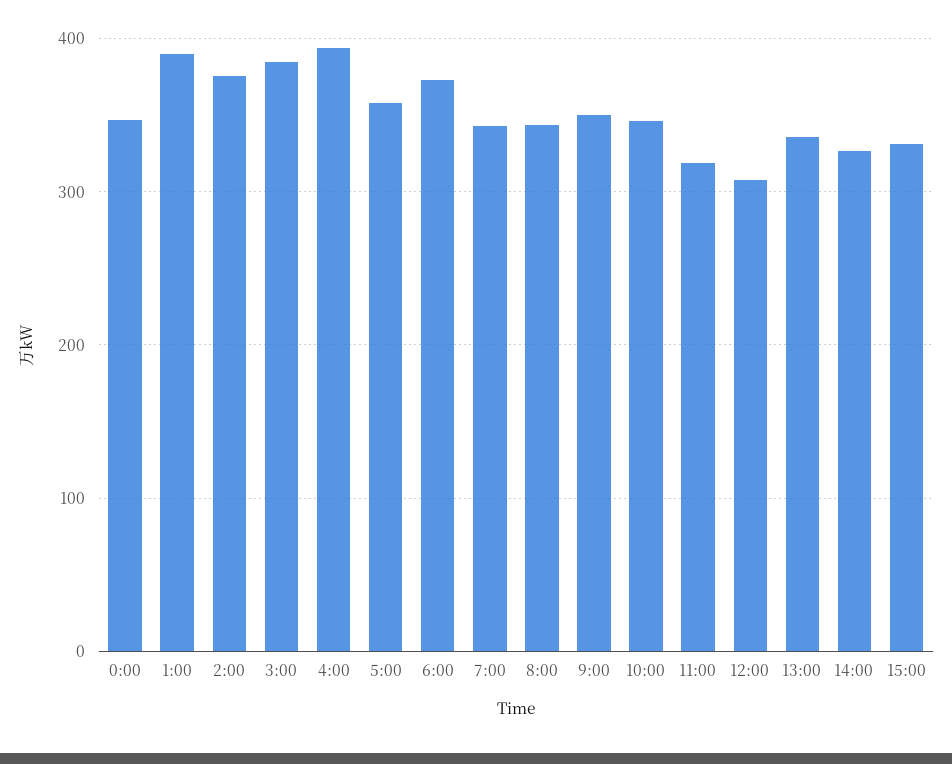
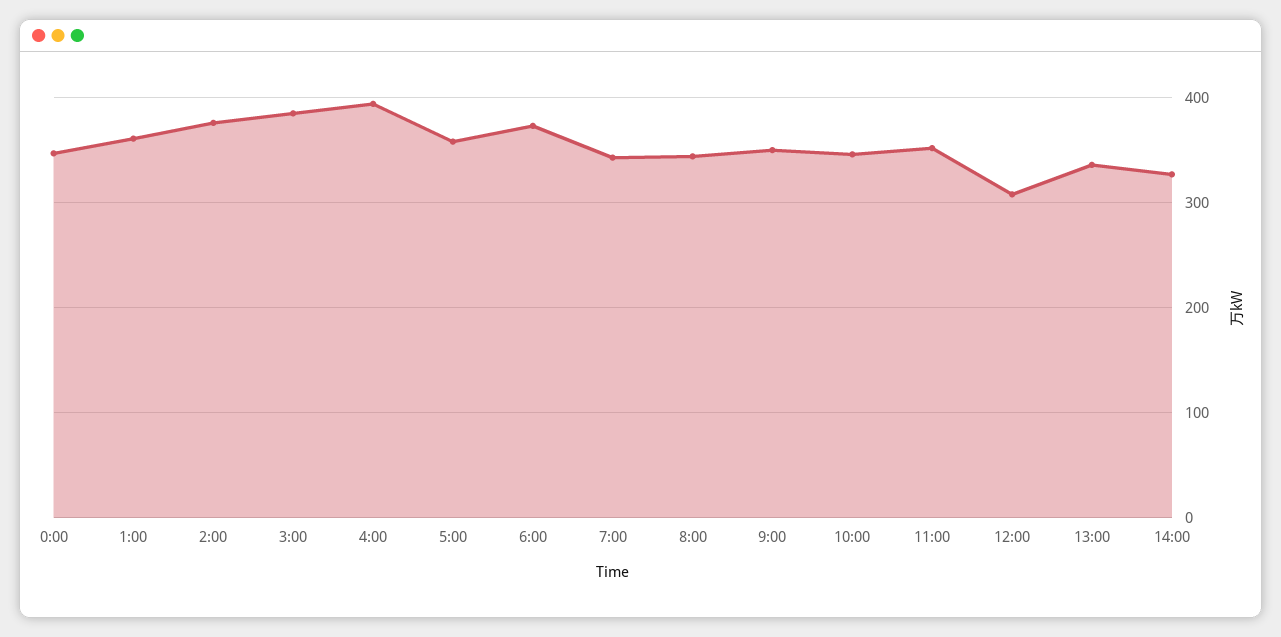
1:00: 390 -> 360
11:00: 320 -> 350
15:00: 330 -> none

